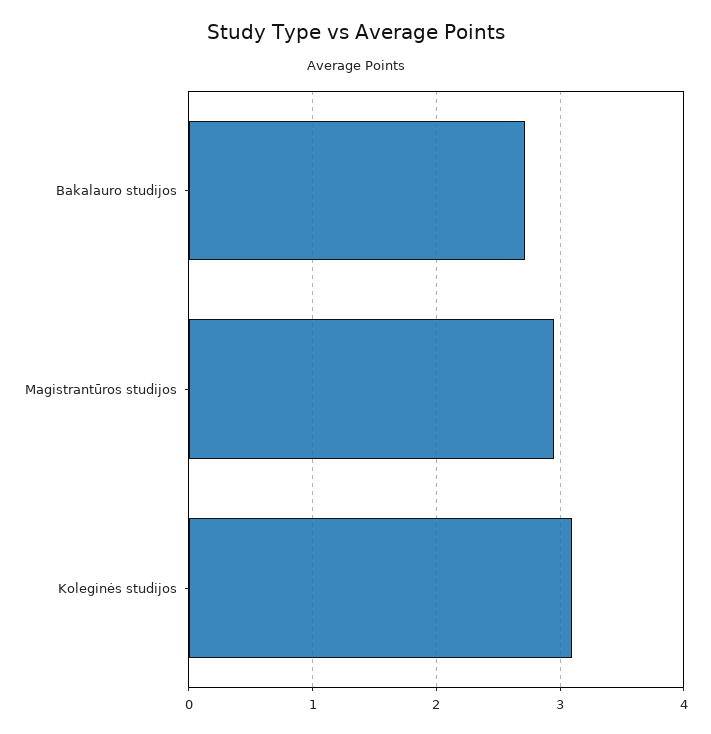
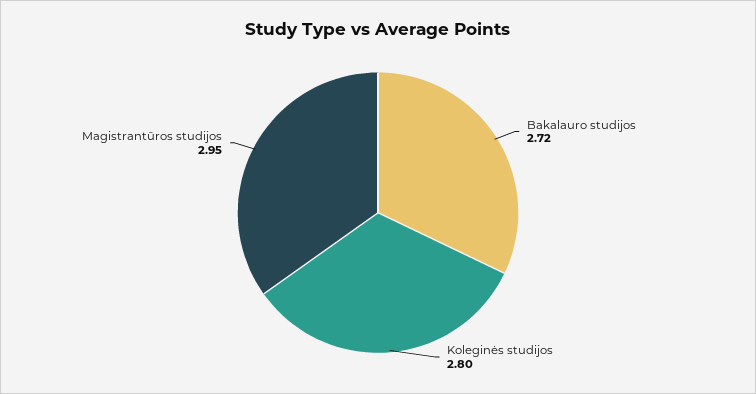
Koleginės studijos: 3.1 -> 2.8

